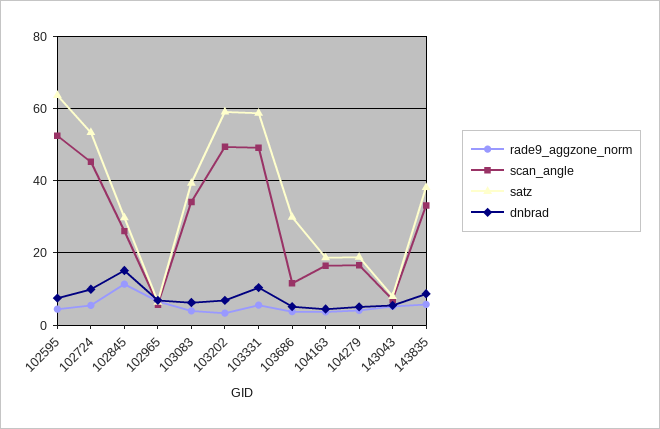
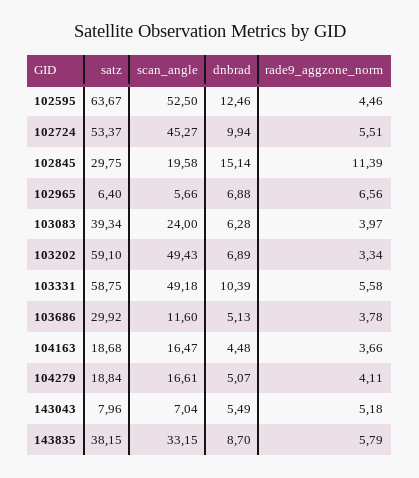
dnbrad, 102595: 8 -> 12.46
scan_angle, 102845: 26 -> 19.58
scan_angle, 103083: 34 -> 24

